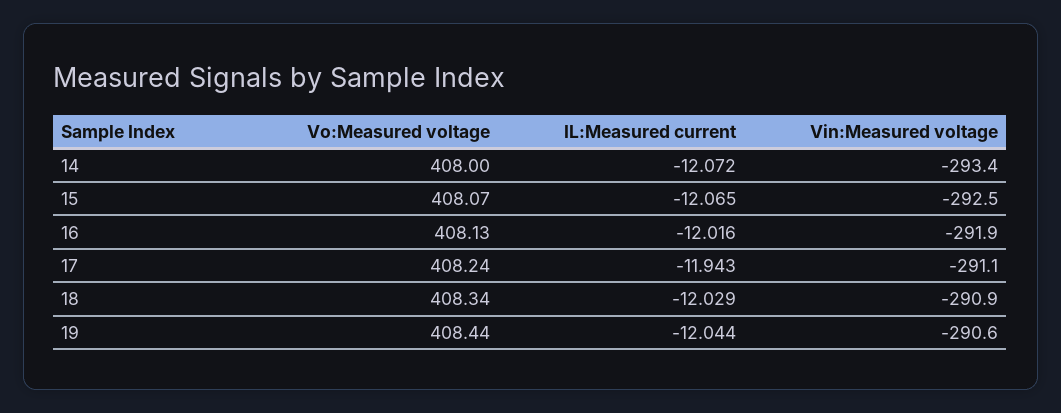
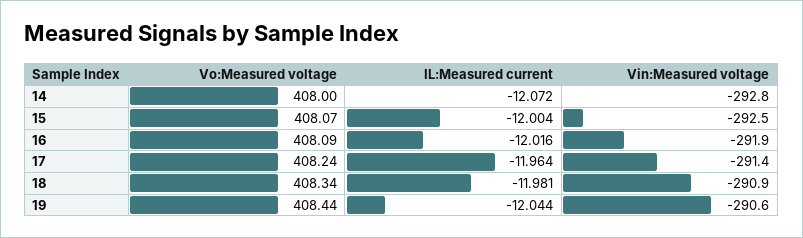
Vin:Measured voltage, 14: -293.4 -> -292.8
IL:Measured current, 15: -12.065 -> -12.004
Vo:Measured voltage, 16: 408.13 -> 408.09
IL:Measured current, 17: -11.943 -> -11.964
Vin:Measured voltage, 17: -291.1 -> -291.4
IL:Measured current, 18: -12.029 -> -11.981

